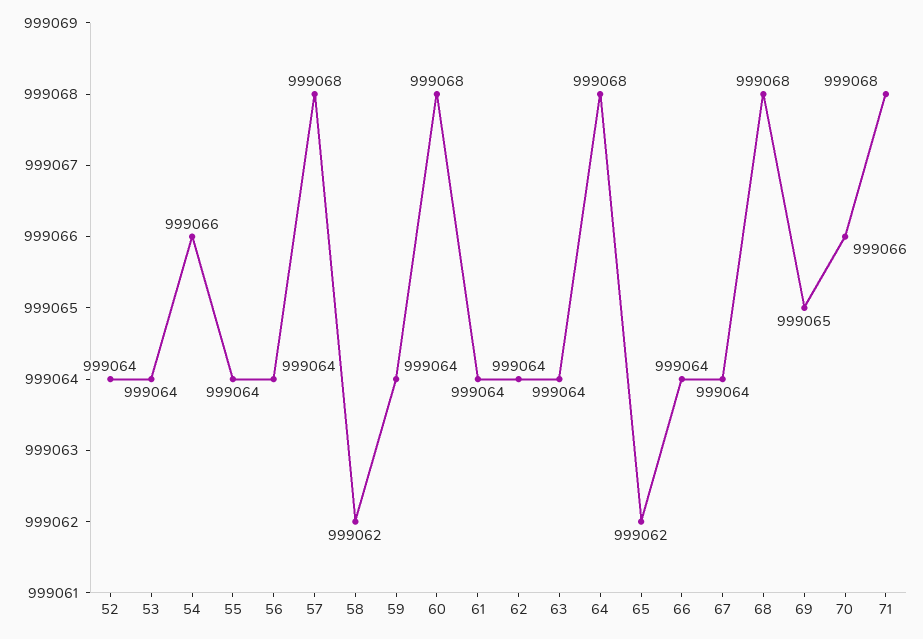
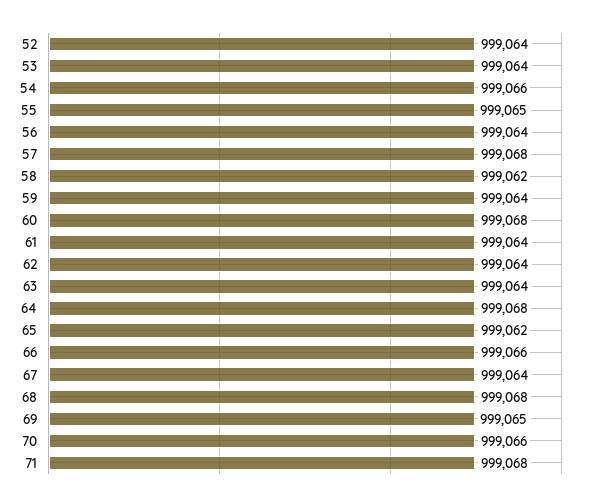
55: 999064 -> 999065
66: 999064 -> 999066

